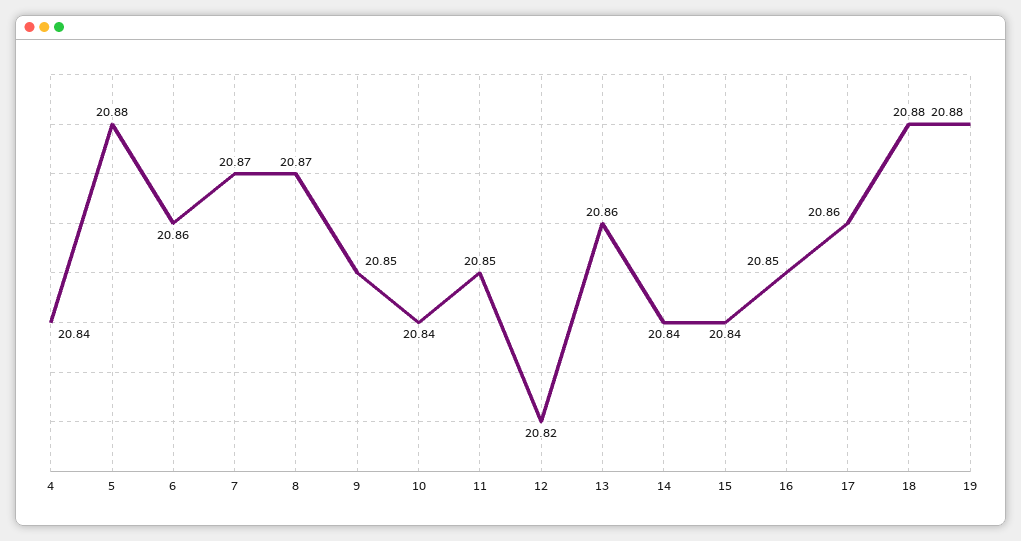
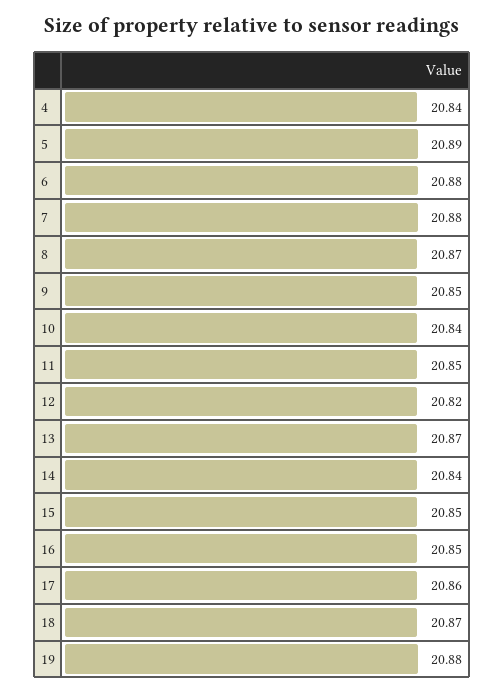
5: 20.88 -> 20.89
6: 20.86 -> 20.88
7: 20.87 -> 20.88
13: 20.86 -> 20.87
15: 20.84 -> 20.85
18: 20.88 -> 20.87

